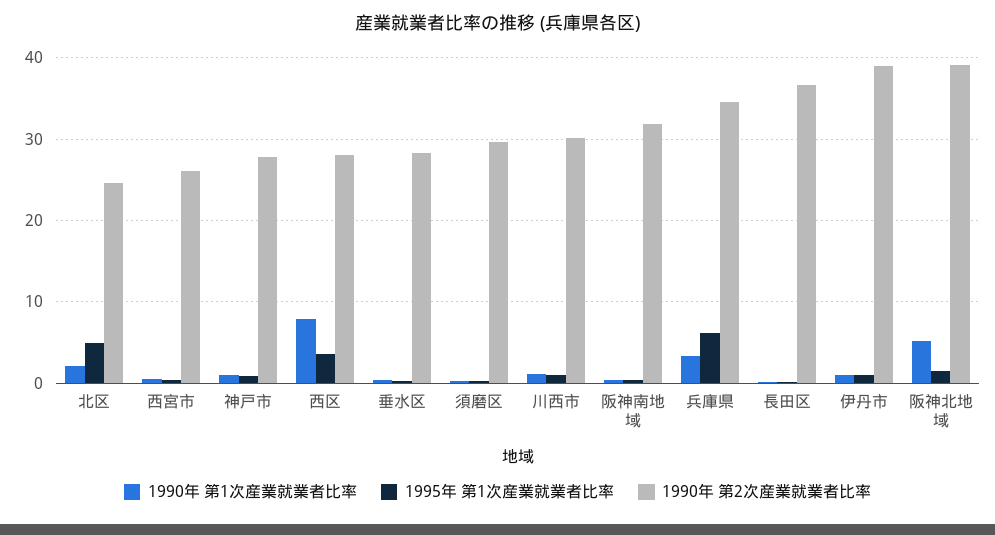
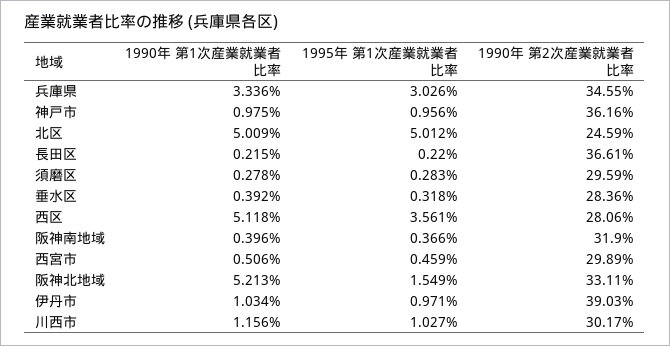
1990年 第1次産業就業者比率, 北区: 2 -> 5.009
1990年 第2次産業就業者比率, 西宮市: 26 -> 29.89
1990年 第2次産業就業者比率, 神戸市: 28 -> 36.16
1990年 第1次産業就業者比率, 西区: 8 -> 5.118
1995年 第1次産業就業者比率, 兵庫県: 6 -> 3.026
1990年 第2次産業就業者比率, 阪神北地域: 39 -> 33.11

